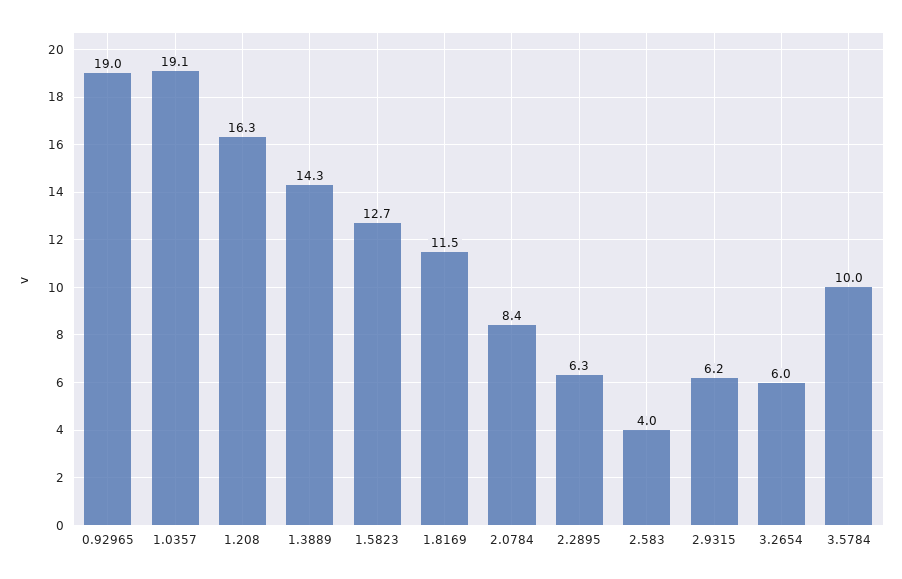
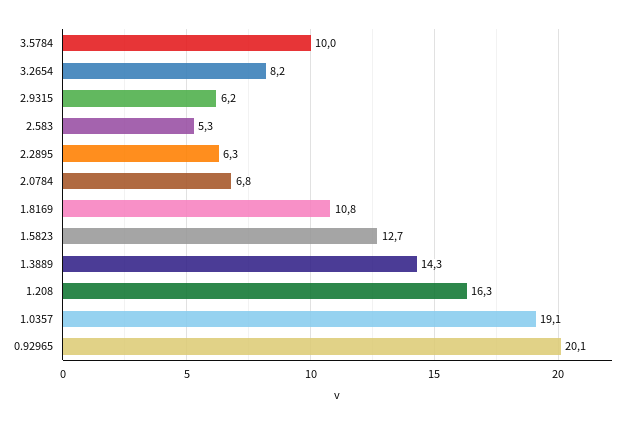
0.92965: 19 -> 20.1
1.8169: 11.5 -> 10.8
2.0784: 8.4 -> 6.8
2.583: 4 -> 5.3
3.2654: 6 -> 8.2

